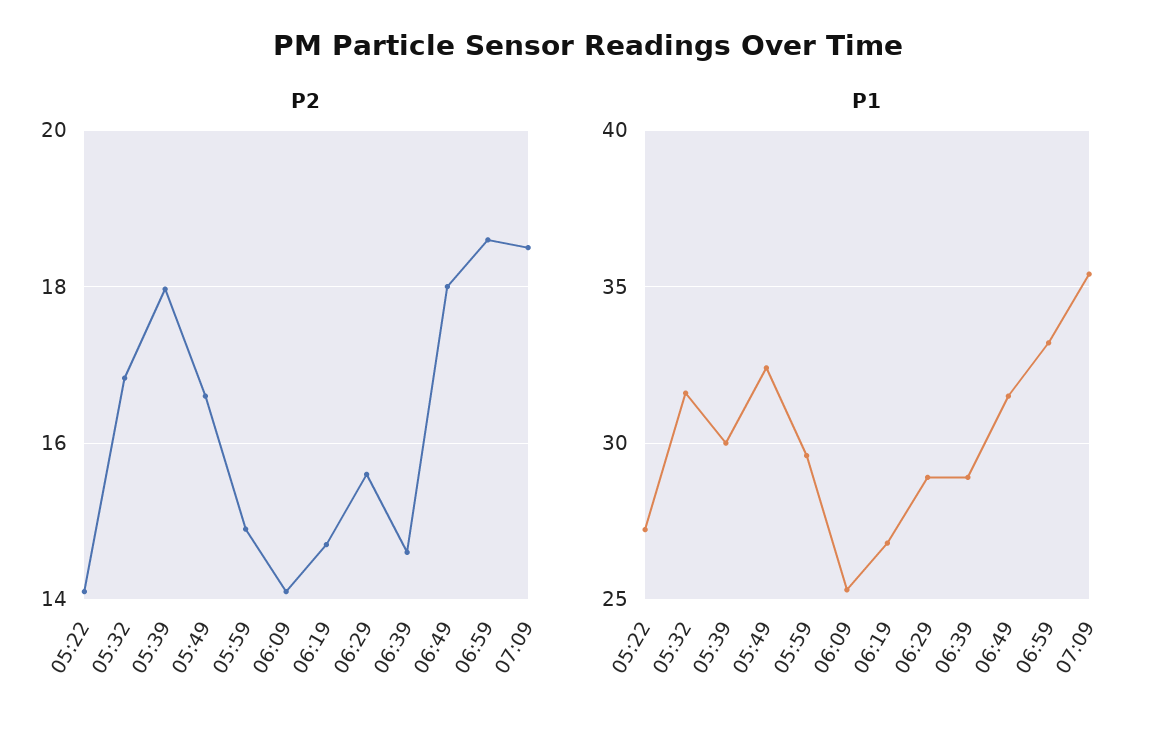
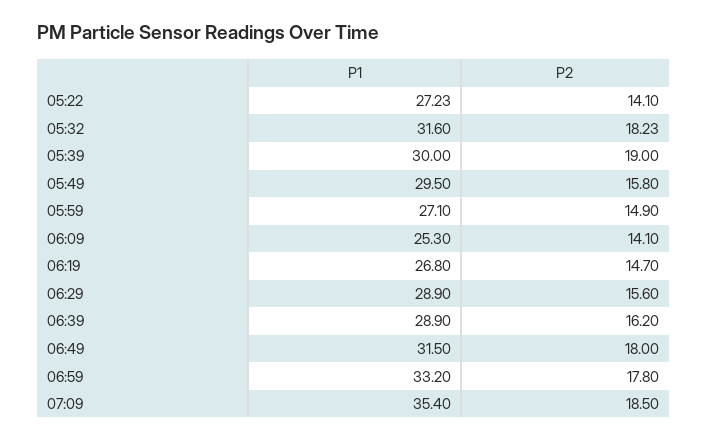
P2, 05:32: 16.8 -> 18.23
P2, 05:39: 18 -> 19
P2, 05:49: 16.6 -> 15.8
P2, 06:39: 14.6 -> 16.2
P2, 06:59: 18.6 -> 17.8
P1, 05:49: 32.5 -> 29.5
P1, 05:59: 29.5 -> 27.1

